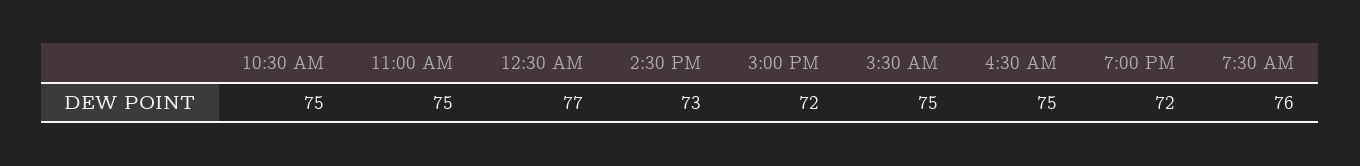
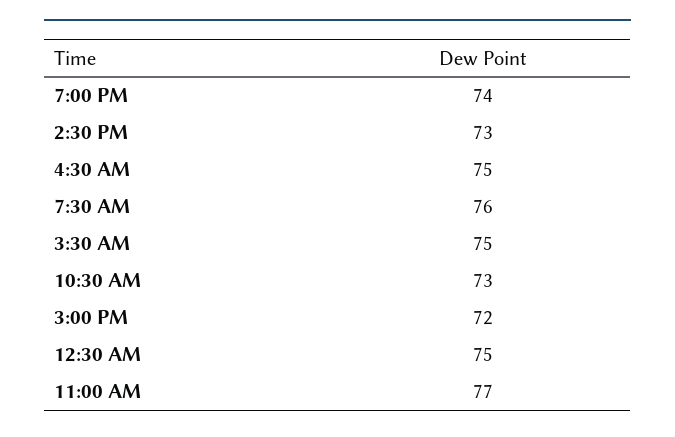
10:30 AM: 75 -> 73
11:00 AM: 75 -> 77
12:30 AM: 77 -> 75
7:00 PM: 72 -> 74

